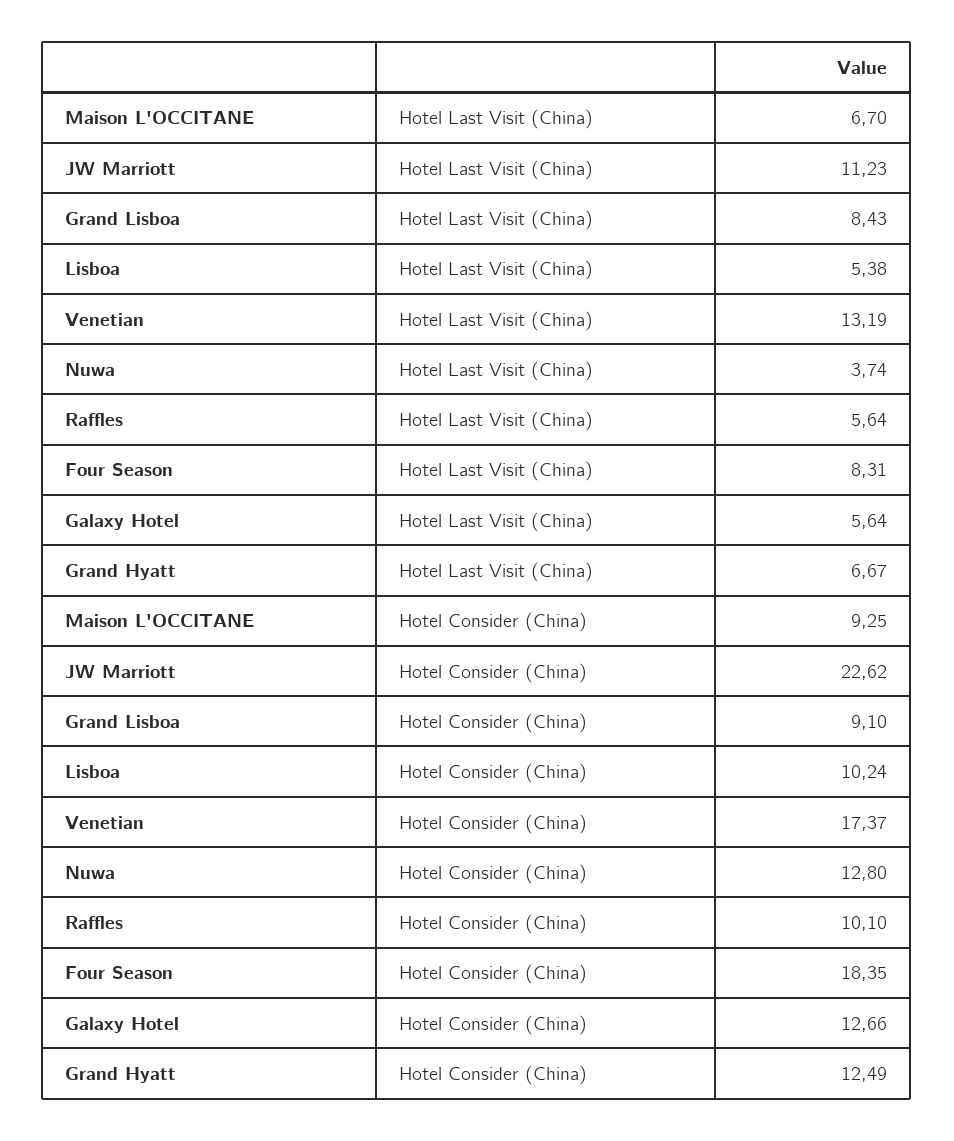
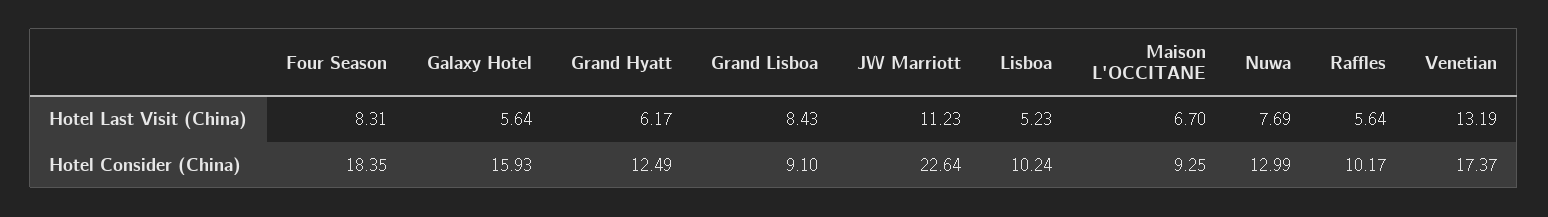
Lisboa, Hotel Last Visit (China): 5.38 -> 5.23
Nuwa, Hotel Last Visit (China): 3.74 -> 7.69
Grand Hyatt, Hotel Last Visit (China): 6.67 -> 6.17
JW Marriott, Hotel Consider (China): 22.62 -> 22.64
Nuwa, Hotel Consider (China): 12.8 -> 12.99
Raffles, Hotel Consider (China): 10.1 -> 10.17
Galaxy Hotel, Hotel Consider (China): 12.66 -> 15.93

